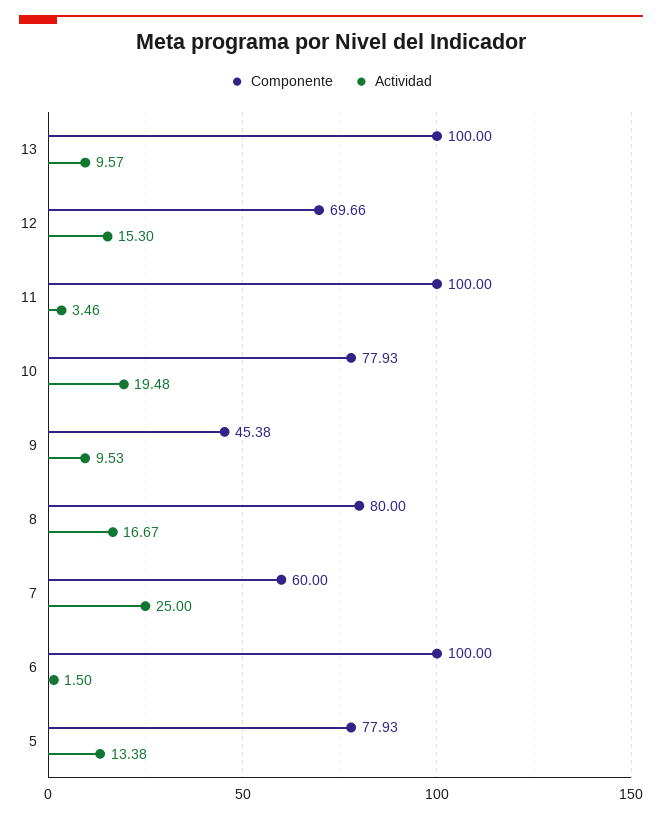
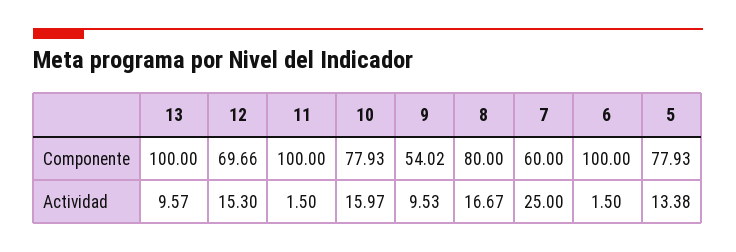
Actividad, 11: 3.46 -> 1.5
Actividad, 10: 19.48 -> 15.97
Componente, 9: 45.38 -> 54.02

